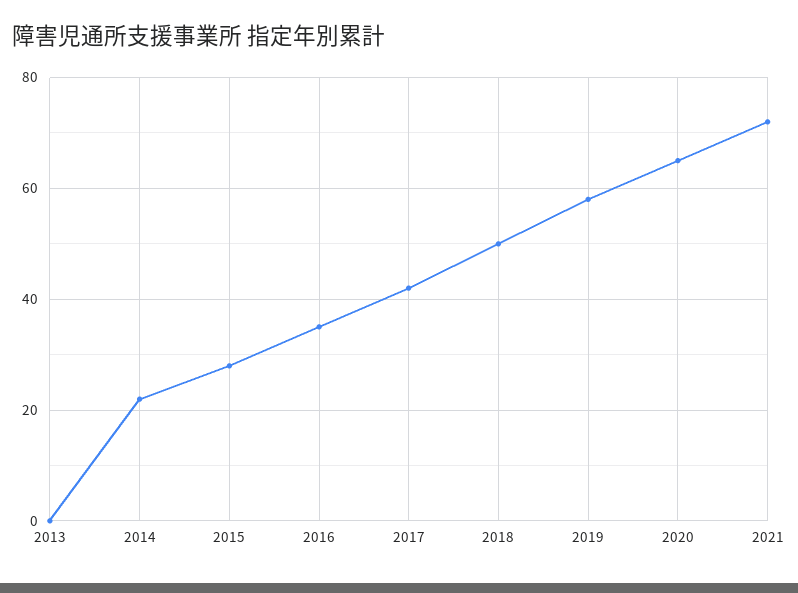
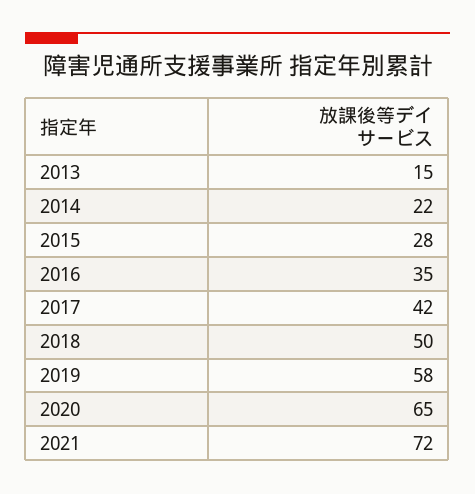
2013: 0 -> 15

